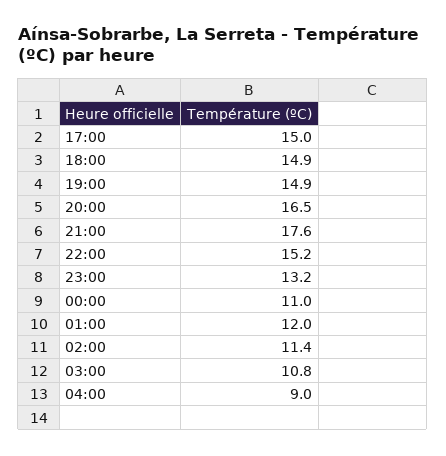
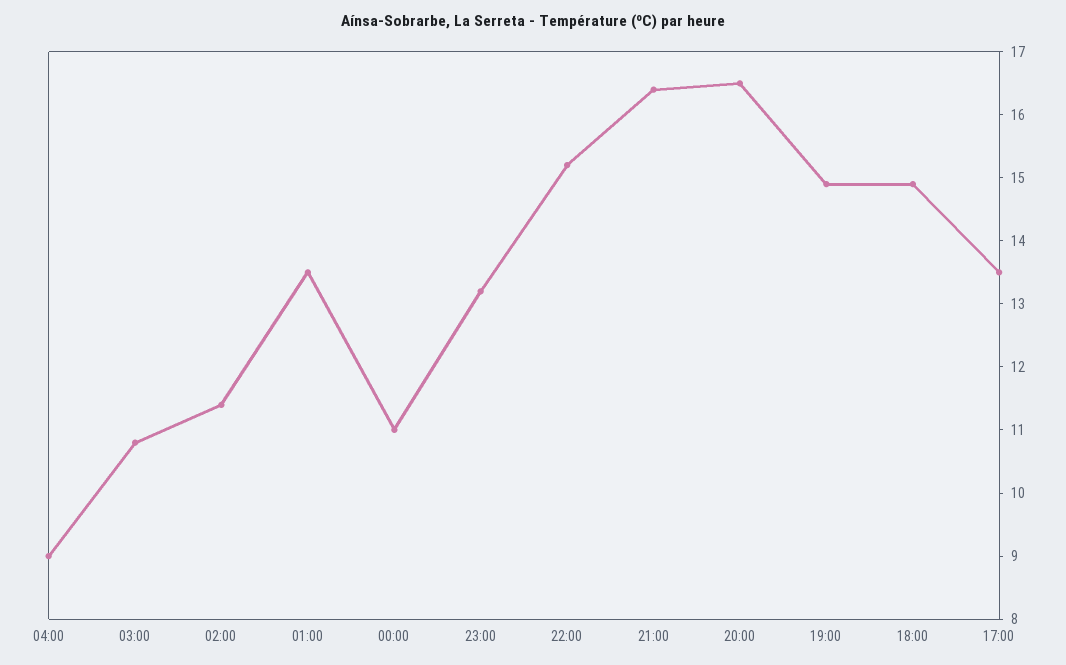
17:00: 15 -> 13.5
21:00: 17.6 -> 16.5
01:00: 12 -> 13.5

